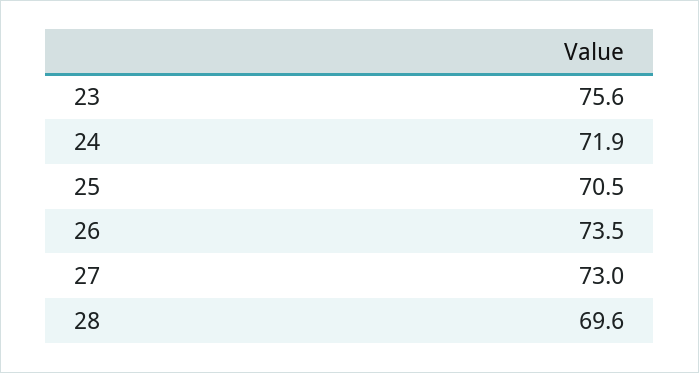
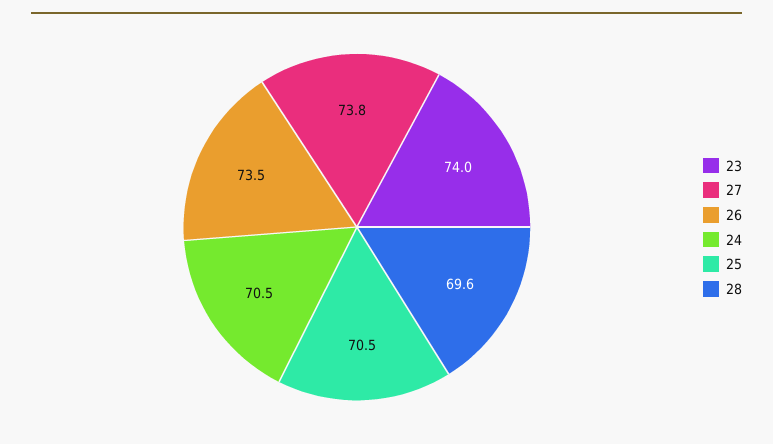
23: 75.6 -> 74
24: 71.9 -> 70.5
27: 73 -> 73.8

